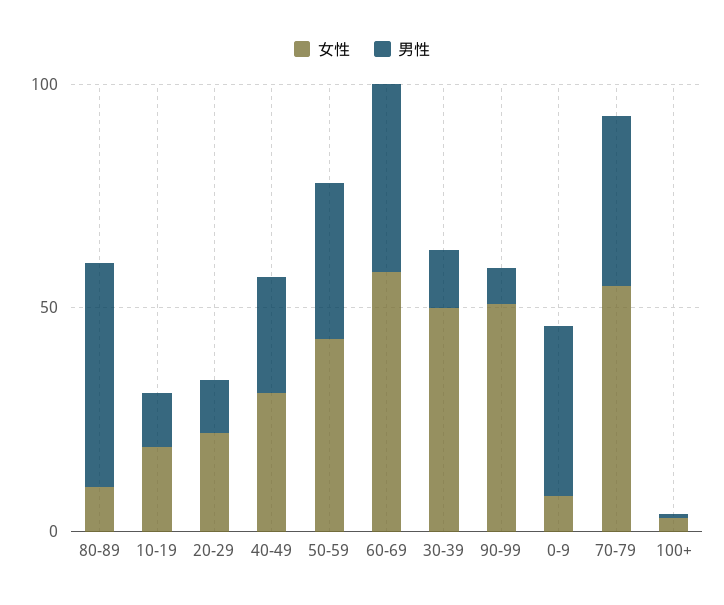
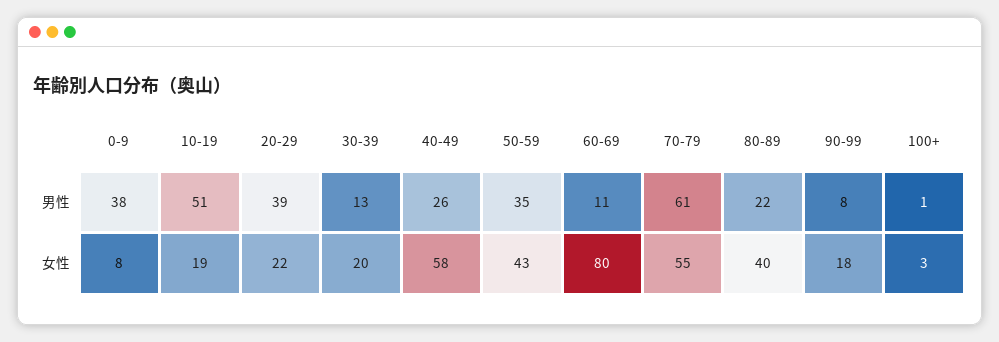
女性, 80-89: 10 -> 40
男性, 80-89: 50 -> 22
男性, 10-19: 10 -> 51
男性, 20-29: 10 -> 39
女性, 40-49: 30 -> 58
女性, 60-69: 60 -> 80
男性, 60-69: 40 -> 11
女性, 30-39: 50 -> 20
女性, 90-99: 50 -> 18
男性, 70-79: 40 -> 61

